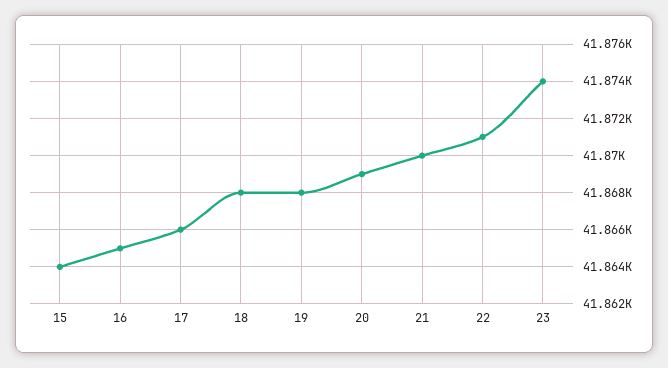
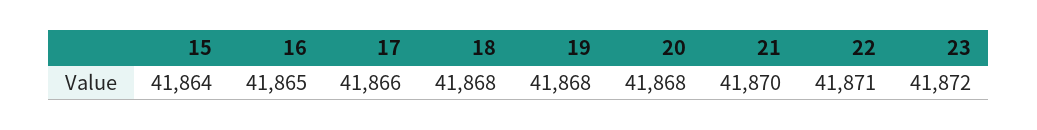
20: 41869 -> 41868
23: 41874 -> 41872

